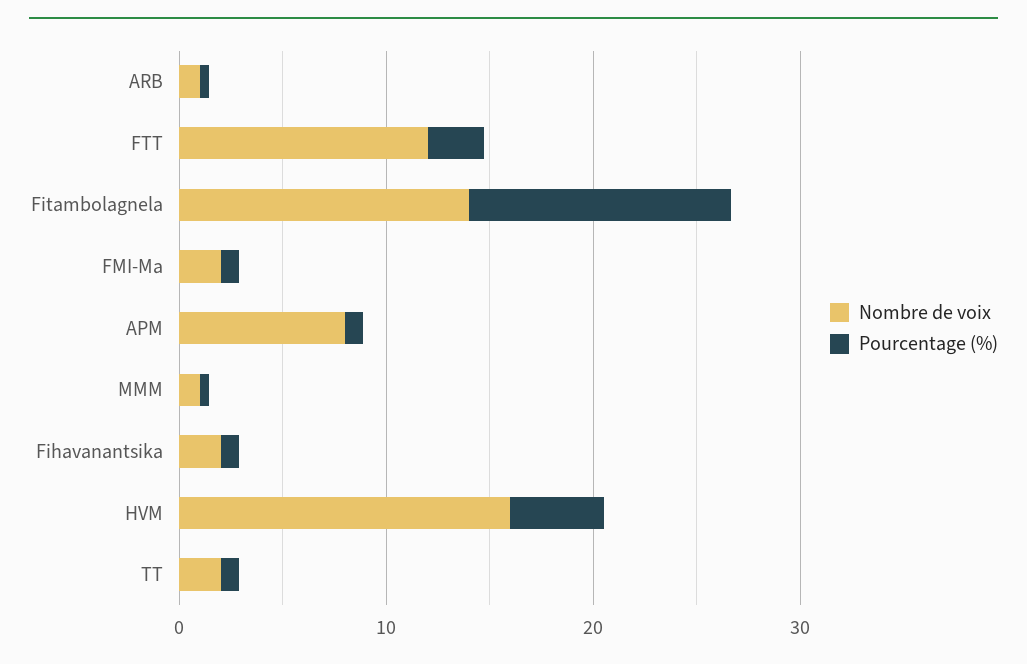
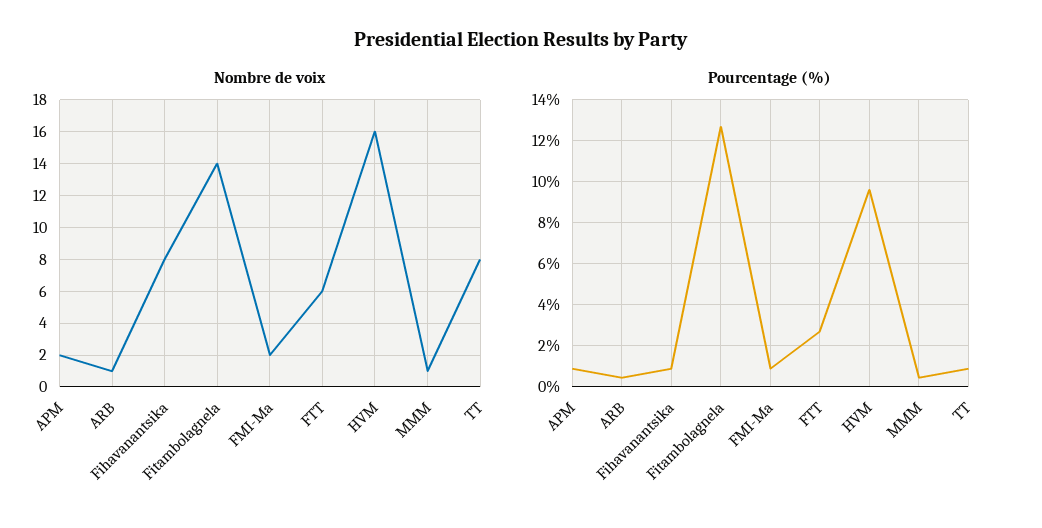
Nombre de voix, FTT: 12 -> 6
Nombre de voix, APM: 8 -> 2
Nombre de voix, Fihavanantsika: 2 -> 8
Pourcentage (%), HVM: 4 -> 9.5
Nombre de voix, TT: 2 -> 8

